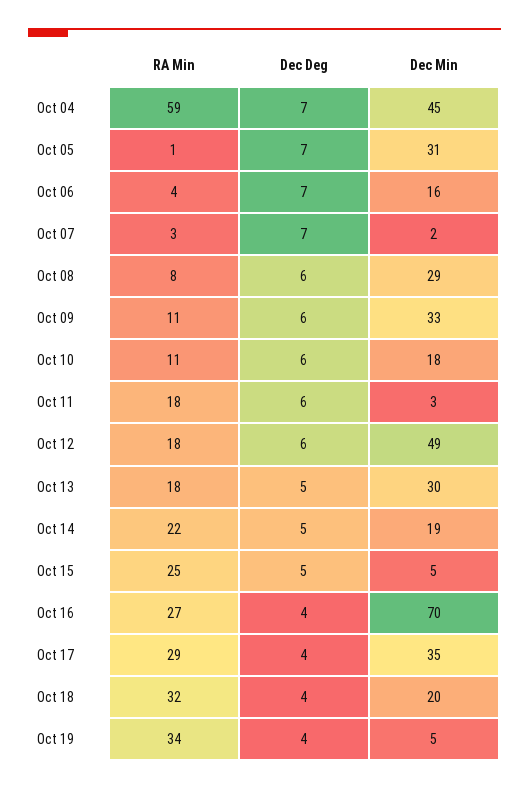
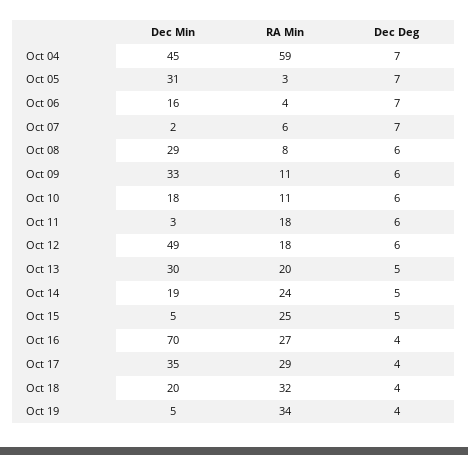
RA Min, Oct 05: 1 -> 3
RA Min, Oct 07: 3 -> 6
RA Min, Oct 13: 18 -> 20
RA Min, Oct 14: 22 -> 24

